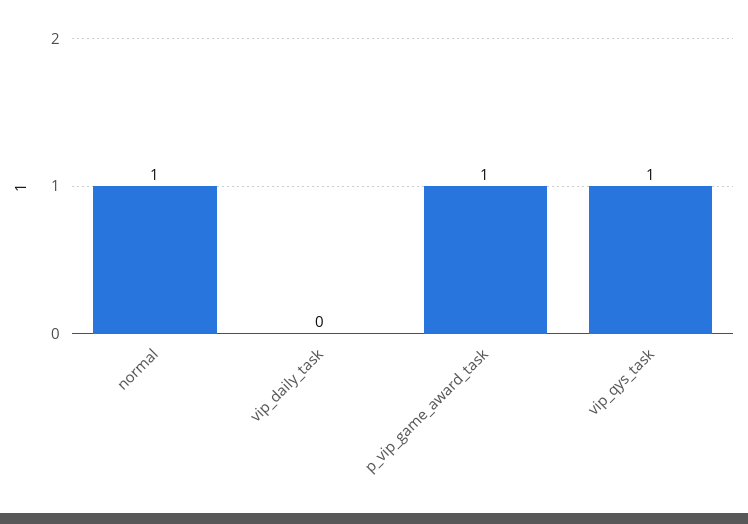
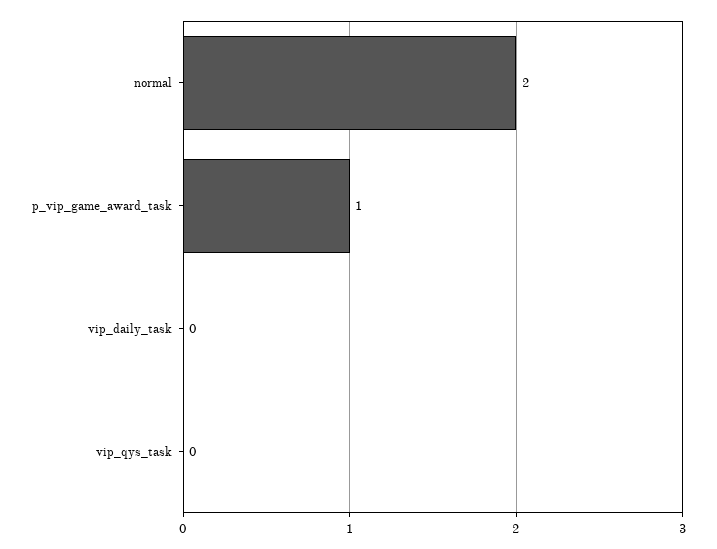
normal: 1 -> 2
vip_qys_task: 1 -> 0

